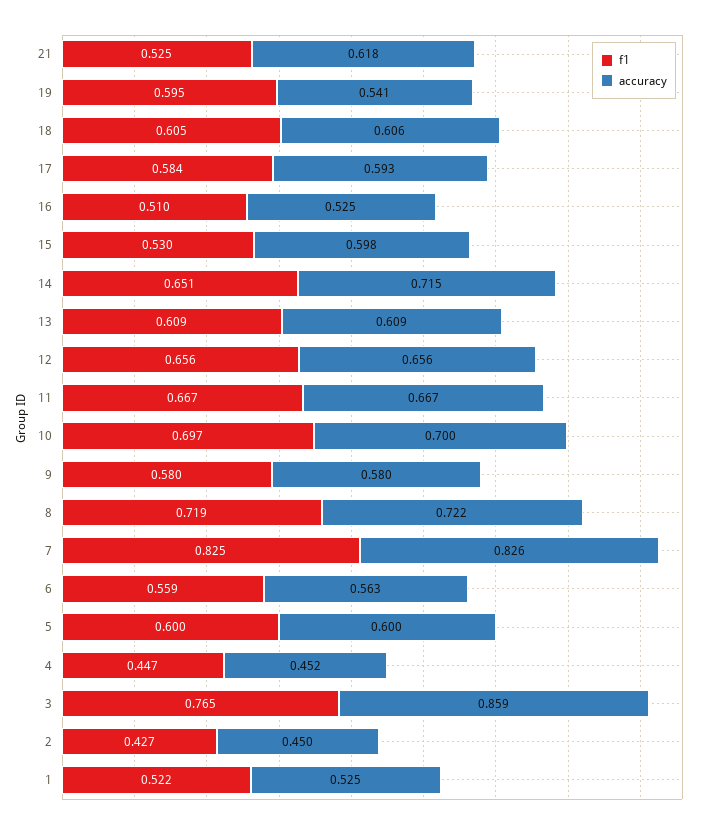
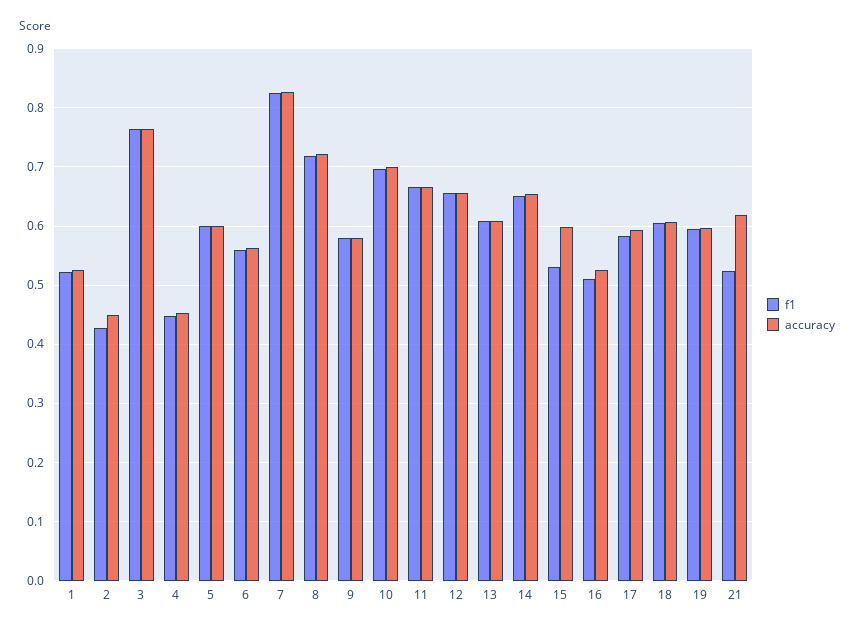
accuracy, 19: 0.541 -> 0.6
accuracy, 14: 0.715 -> 0.66
accuracy, 3: 0.859 -> 0.76

